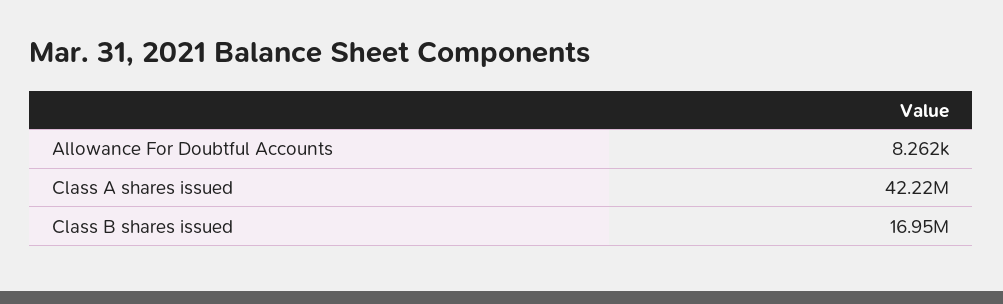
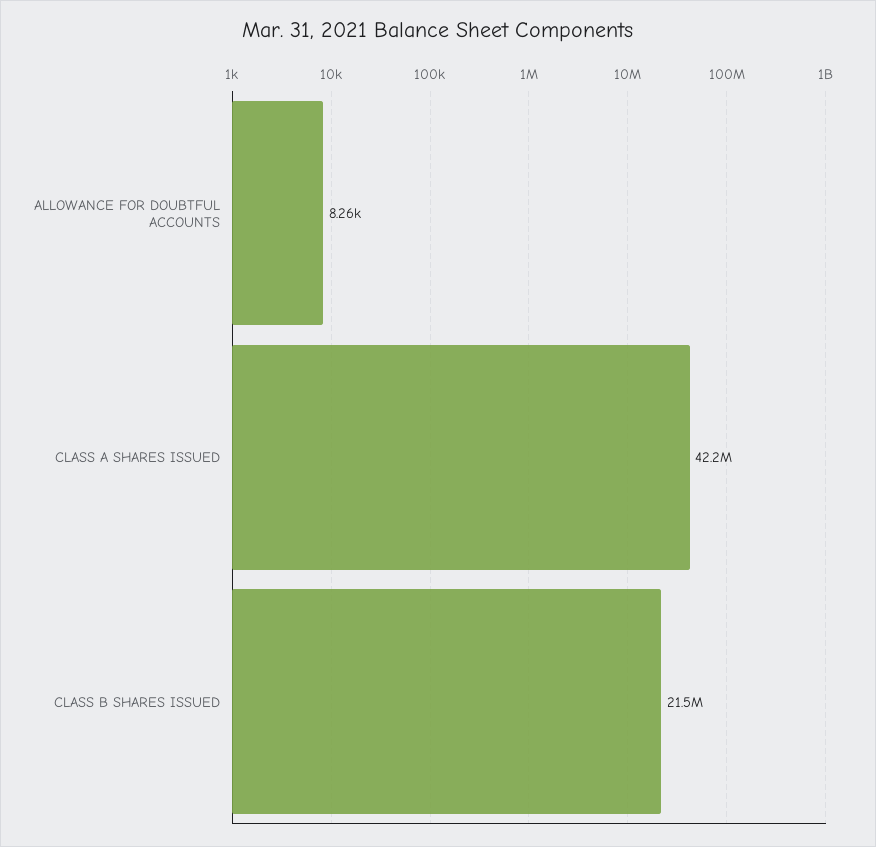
Class B shares issued: 16950000 -> 21500000

